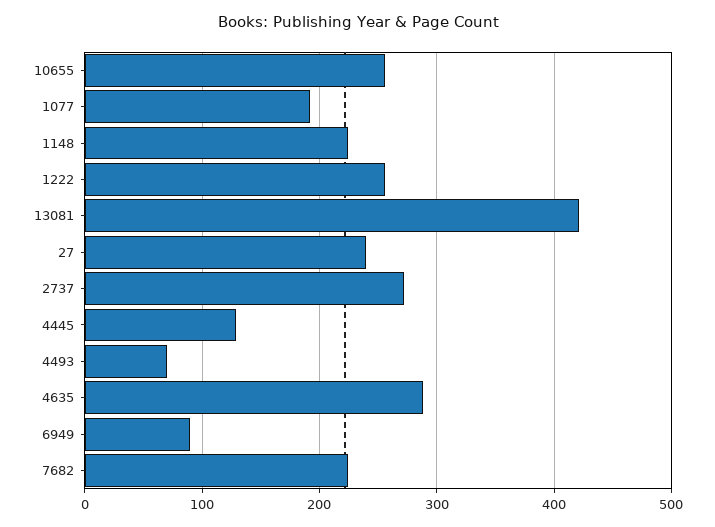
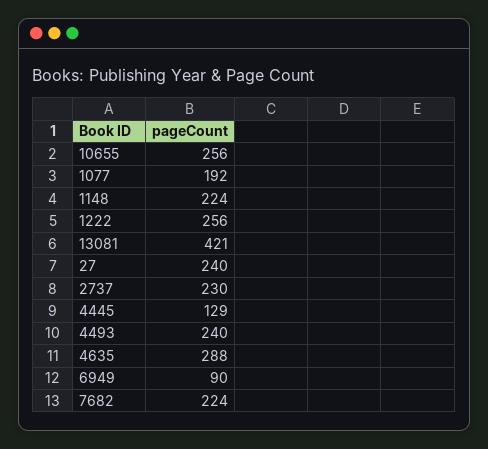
2737: 270 -> 230
4493: 70 -> 240

